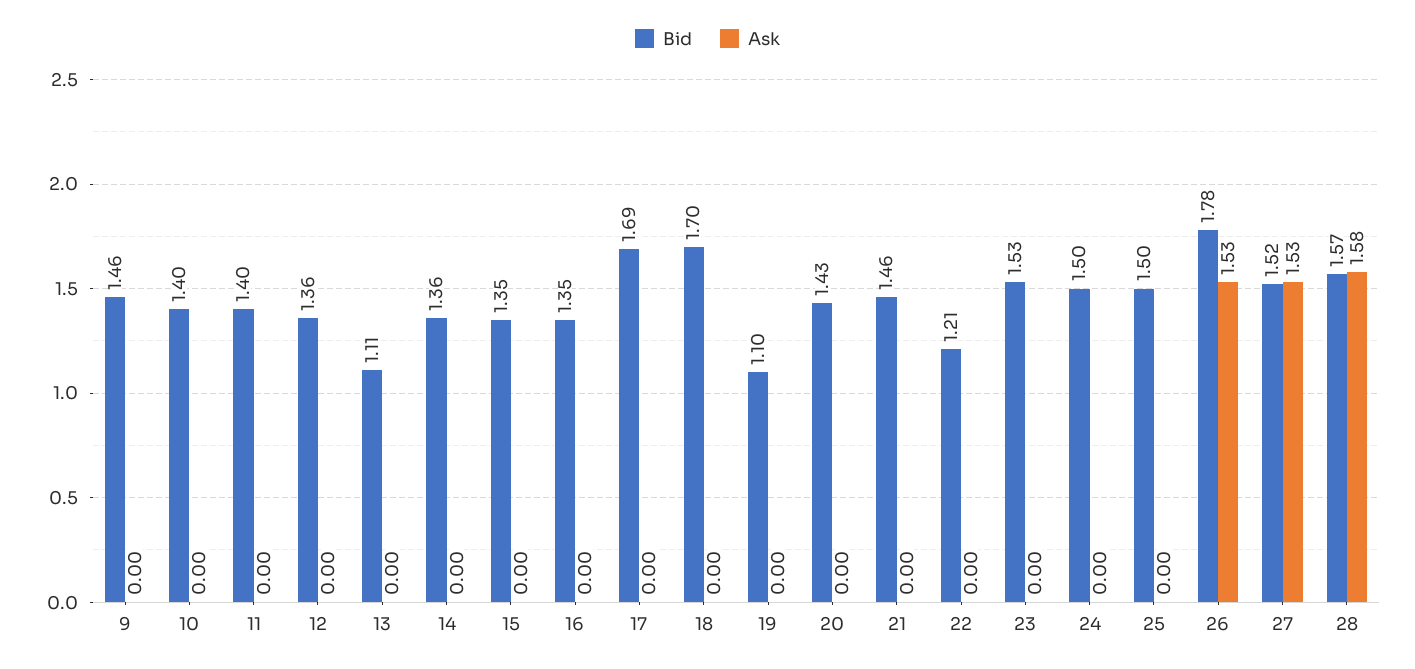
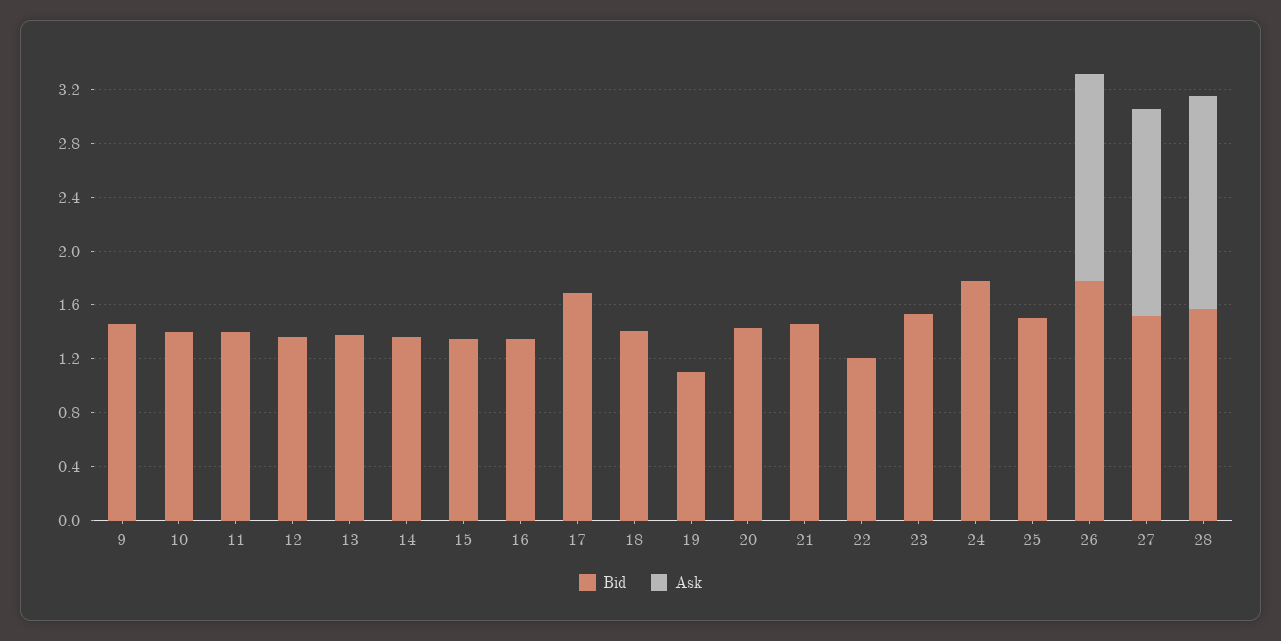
Bid, 13: 1.11 -> 1.4
Bid, 18: 1.7 -> 1.4
Bid, 24: 1.5 -> 1.8

